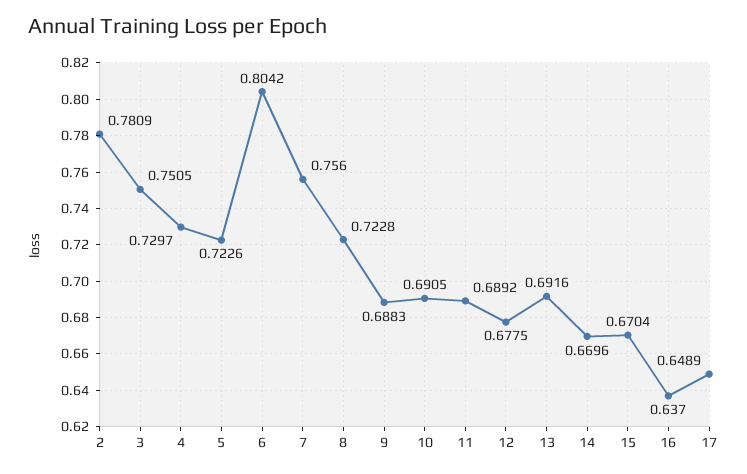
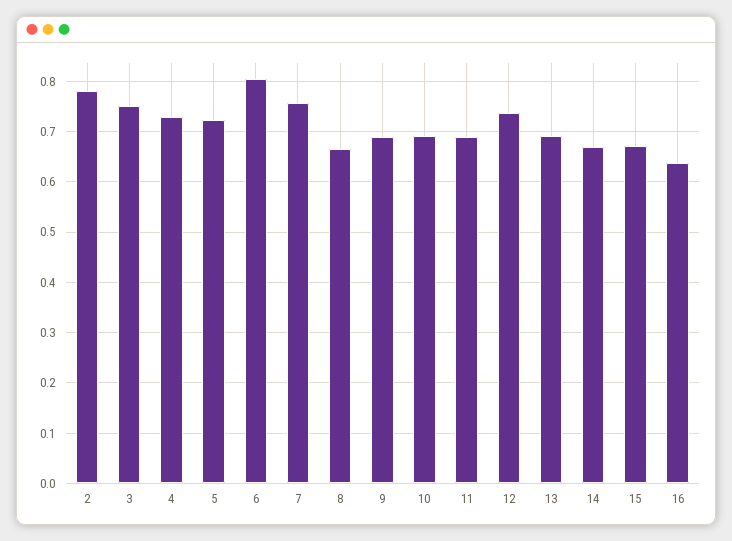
8: 0.7228 -> 0.66
12: 0.6775 -> 0.74
17: 0.6489 -> none

